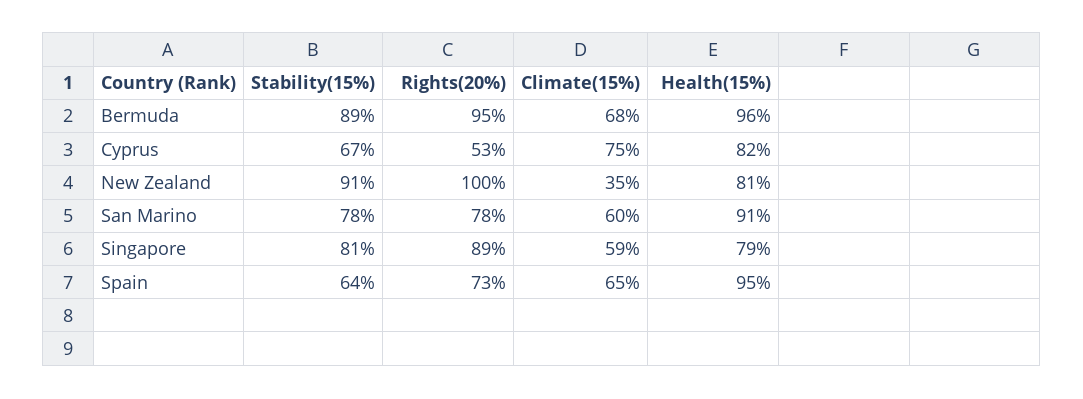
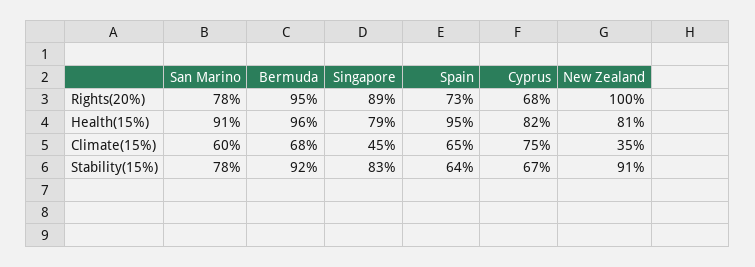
Stability(15%), Bermuda: 89 -> 92
Rights(20%), Cyprus: 53 -> 68
Stability(15%), Singapore: 81 -> 83
Climate(15%), Singapore: 59 -> 45

